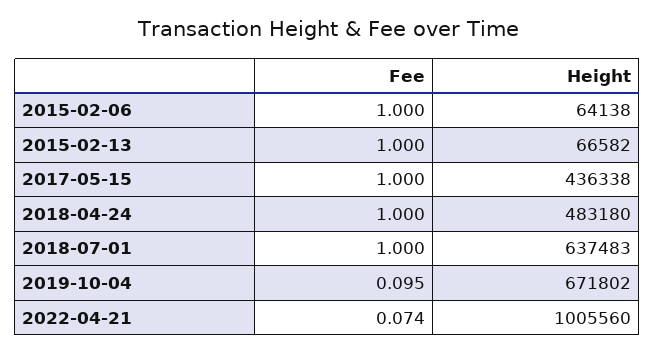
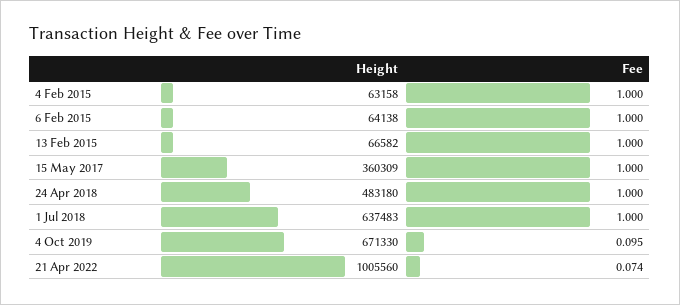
Height, 2017-05-15: 436338 -> 360309
Height, 2019-10-04: 671802 -> 671330
Height, 4 Feb 2015: none -> 63158
Fee, 4 Feb 2015: none -> 1

